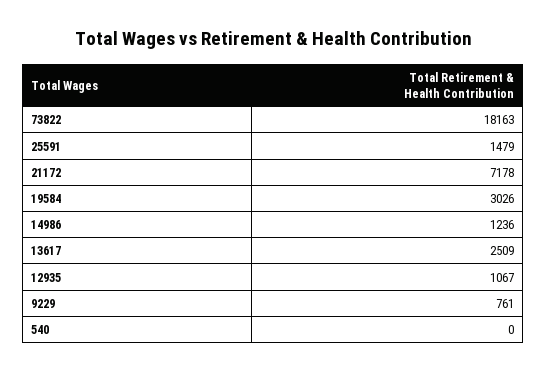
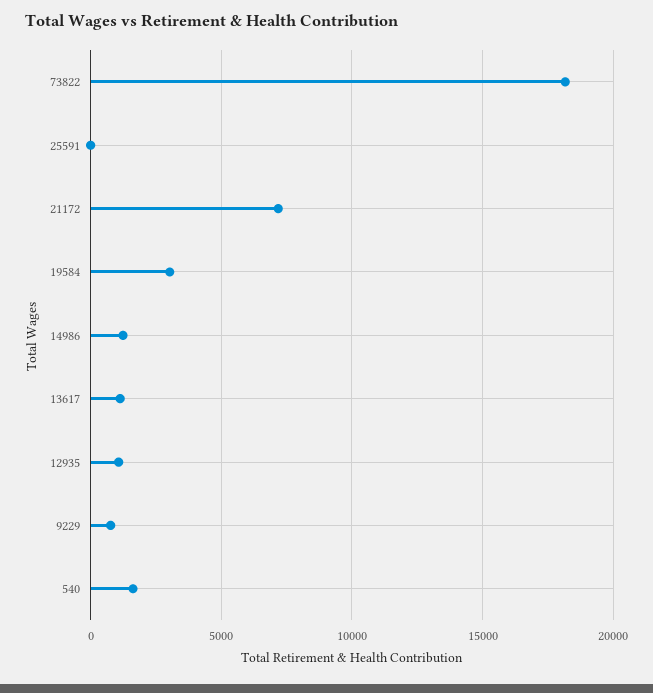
25591: 1479 -> 0
13617: 2509 -> 1000
540: 0 -> 1500

